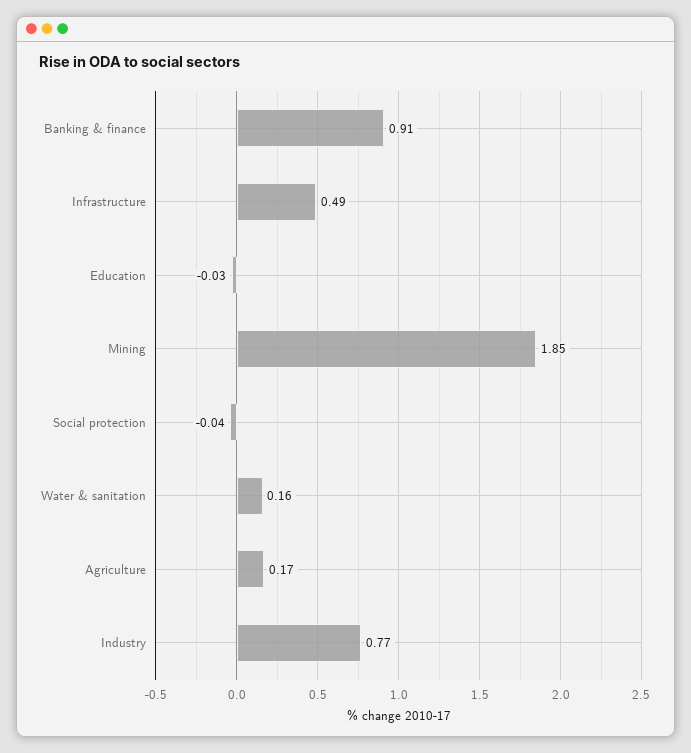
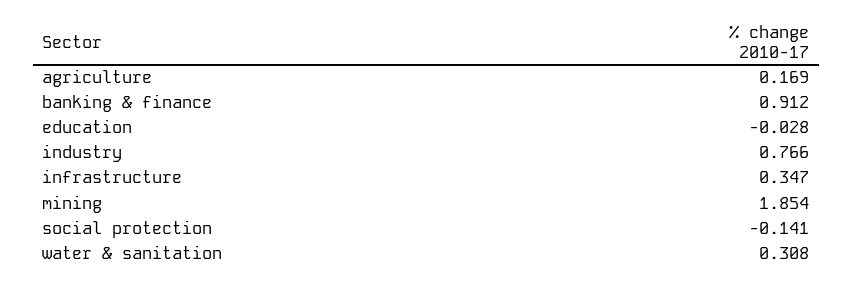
Infrastructure: 0.49 -> 0.347
Social protection: -0.04 -> -0.141
Water & sanitation: 0.16 -> 0.308

